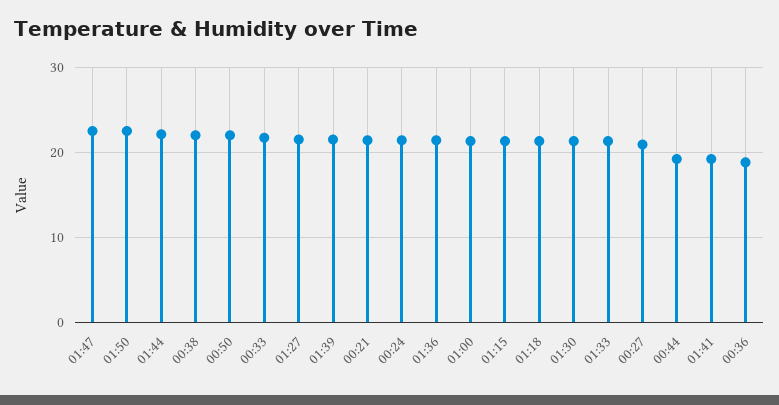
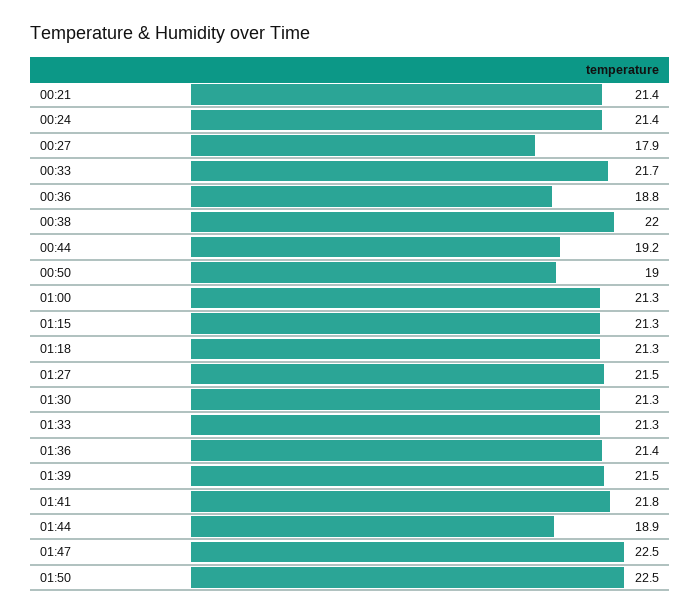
01:44: 22 -> 18.9
00:50: 22 -> 19
00:27: 21 -> 17.9
01:41: 19 -> 21.8

